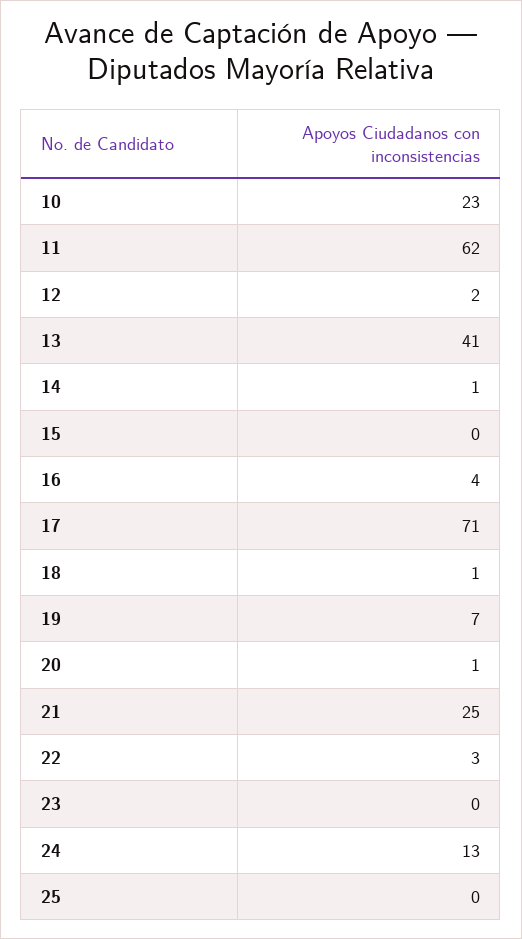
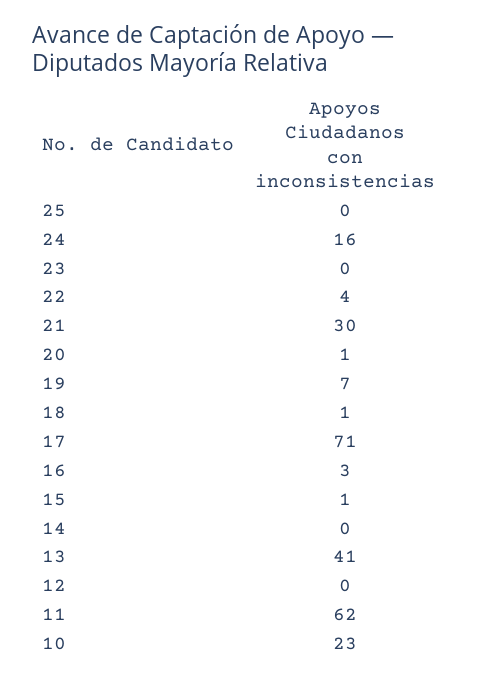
12: 2 -> 0
14: 1 -> 0
15: 0 -> 1
16: 4 -> 3
21: 25 -> 30
22: 3 -> 4
24: 13 -> 16

